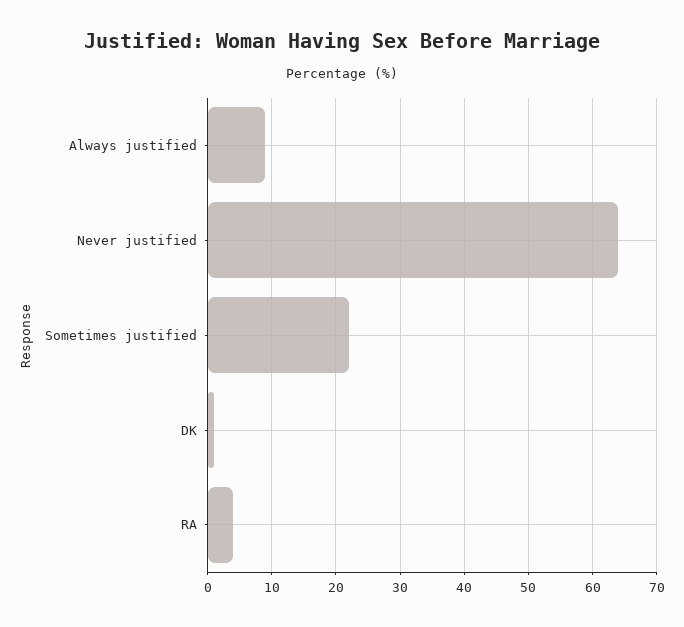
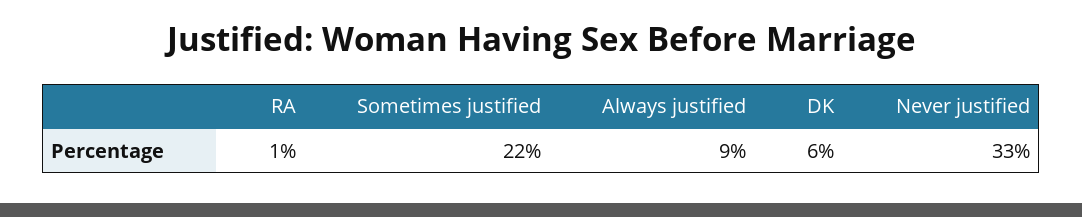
Never justified: 64 -> 33
DK: 1 -> 6
RA: 4 -> 1

